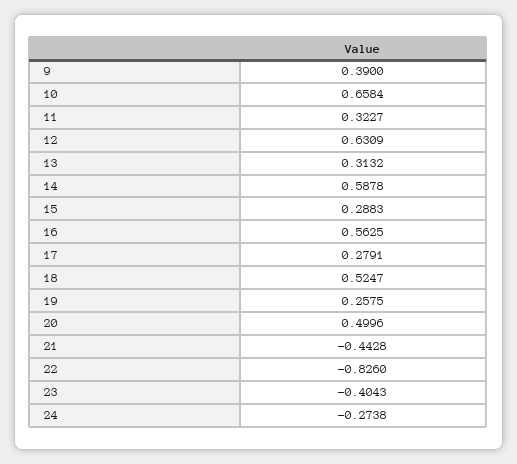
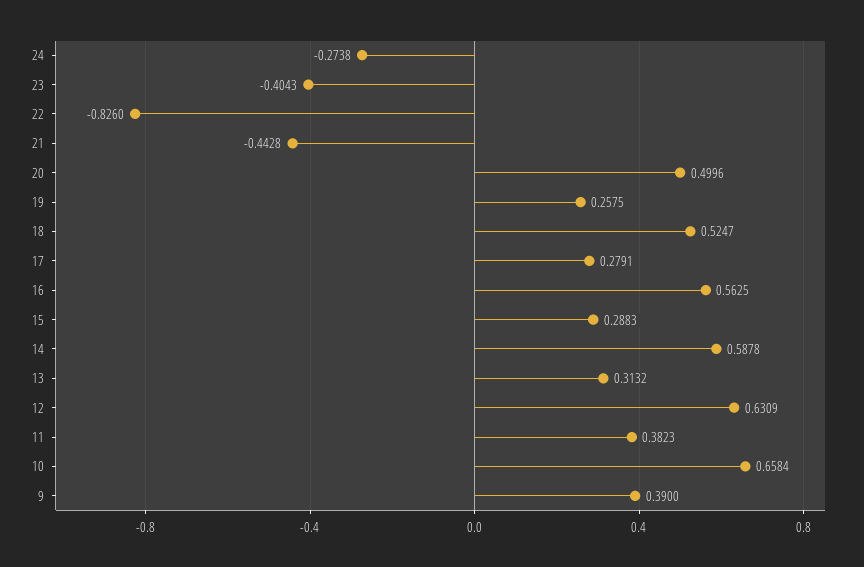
11: 0.3227 -> 0.3823

